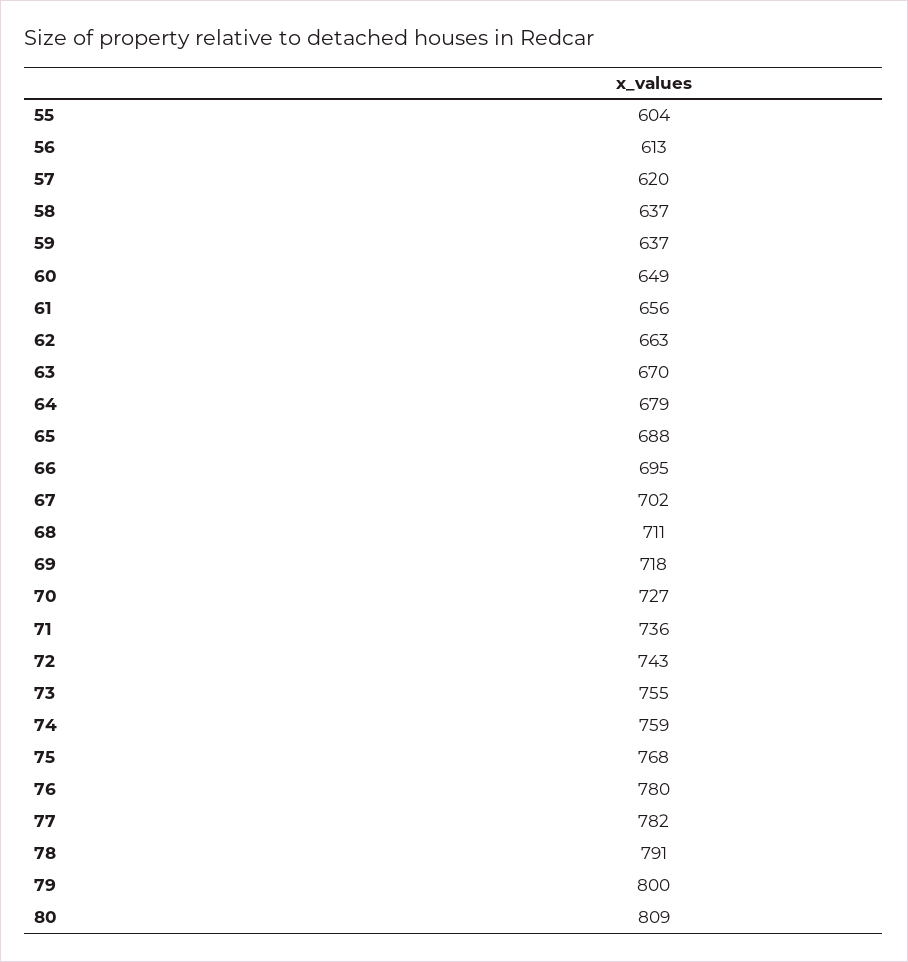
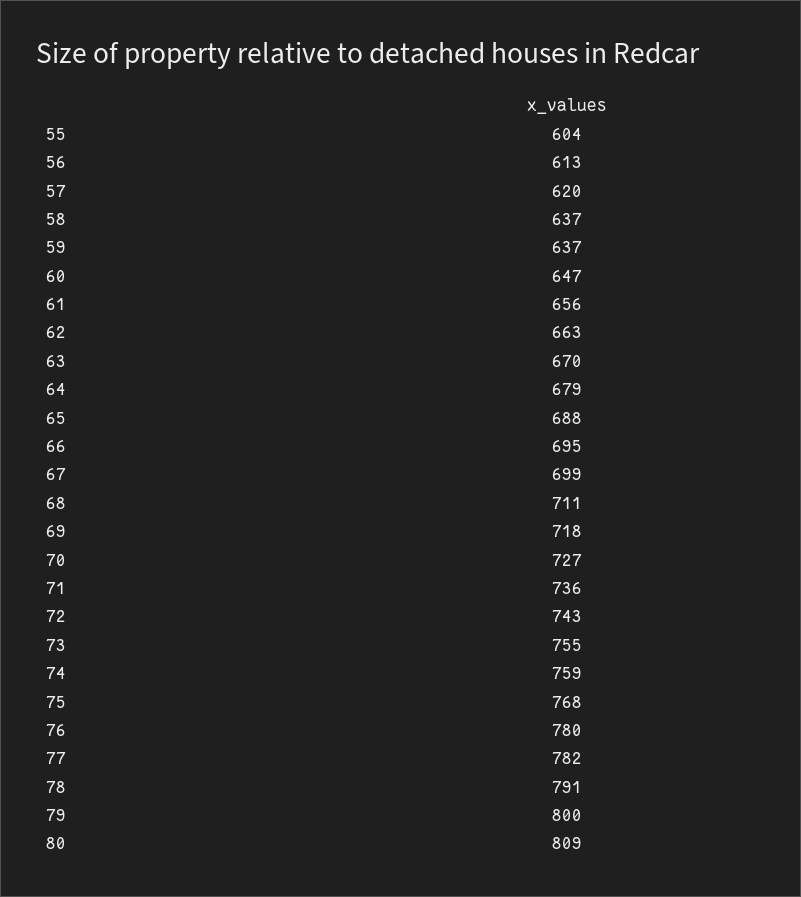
60: 649 -> 647
67: 702 -> 699

